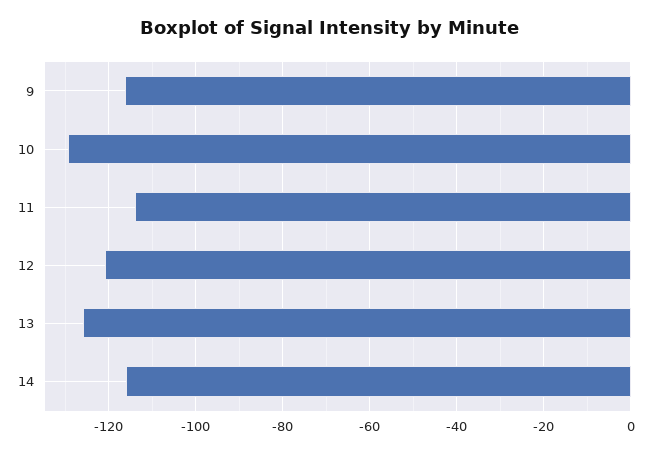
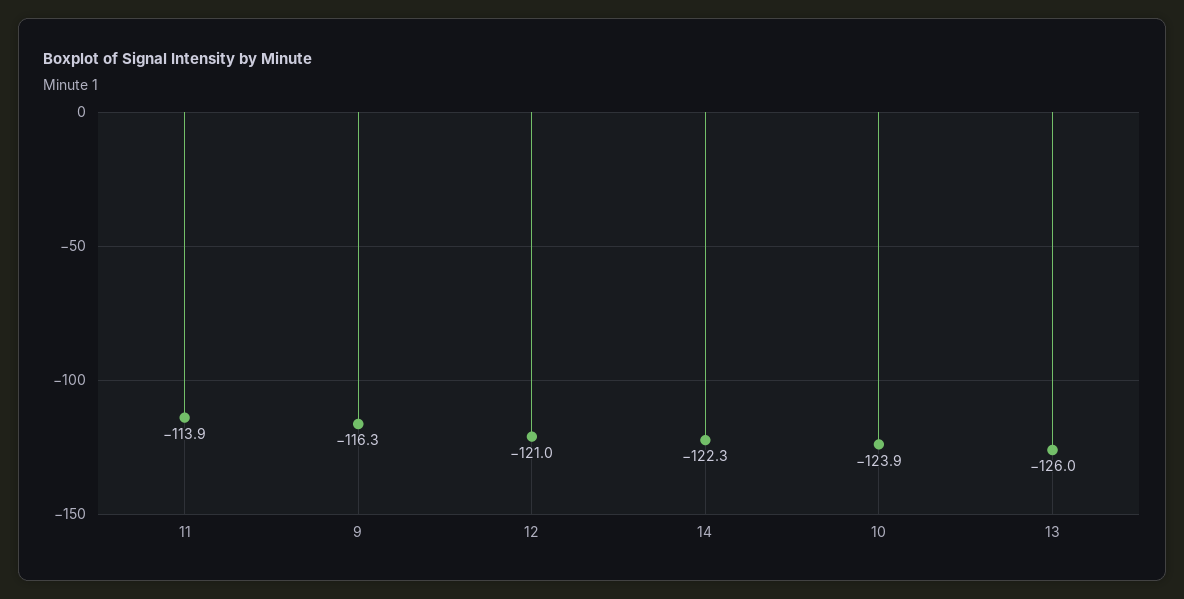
10: -130 -> -123.9
14: -116 -> -122.3

